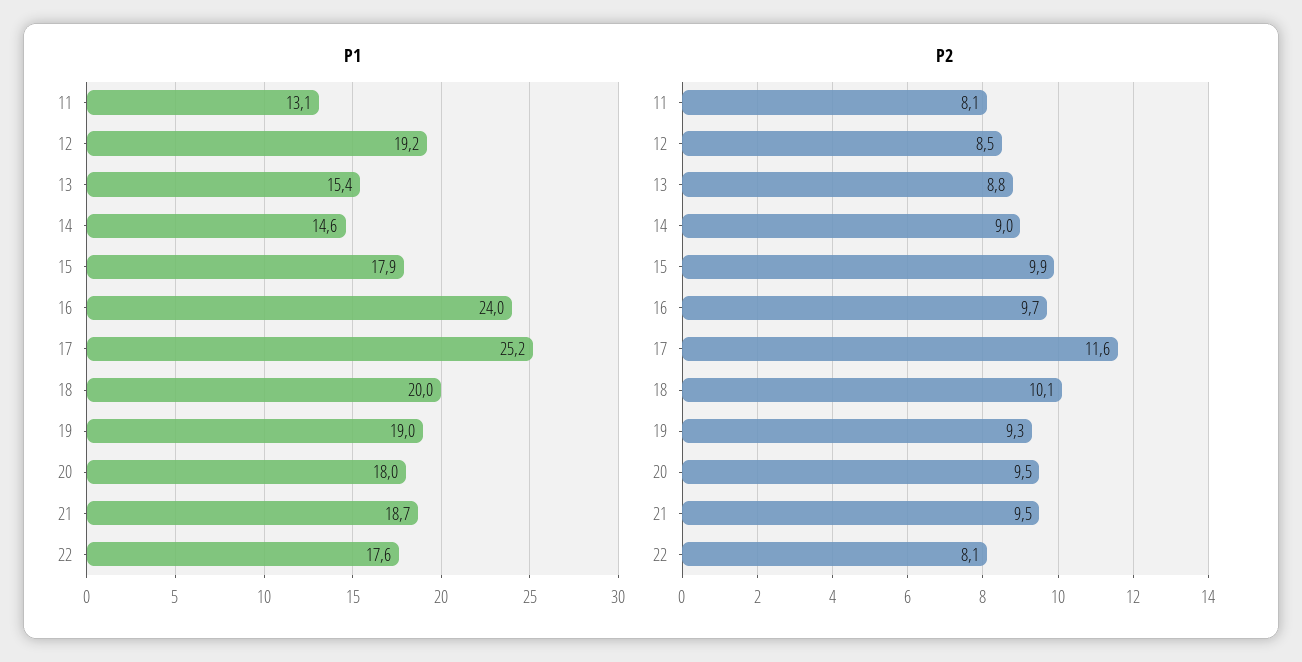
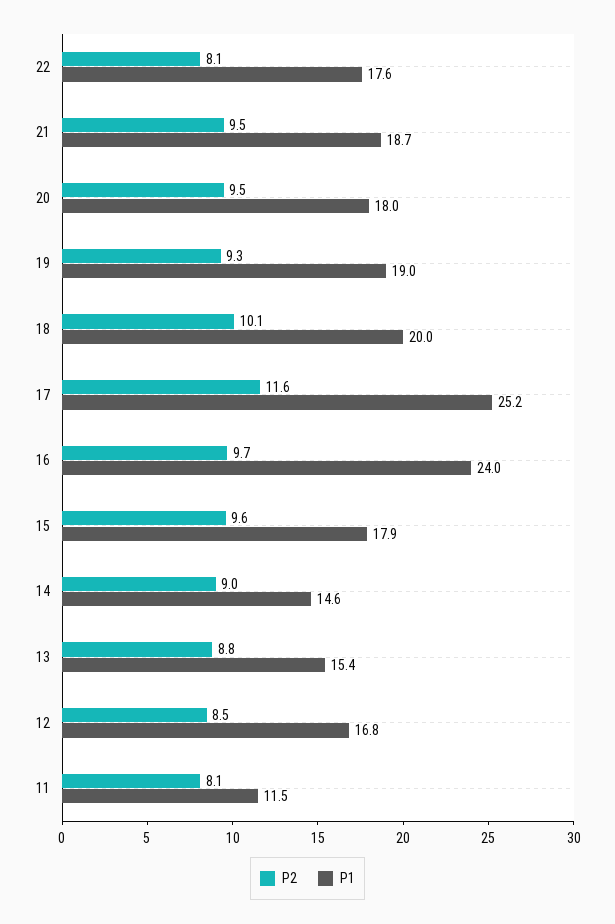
P1, 11: 13.1 -> 11.5
P1, 12: 19.2 -> 16.8
P2, 15: 9.9 -> 9.6

